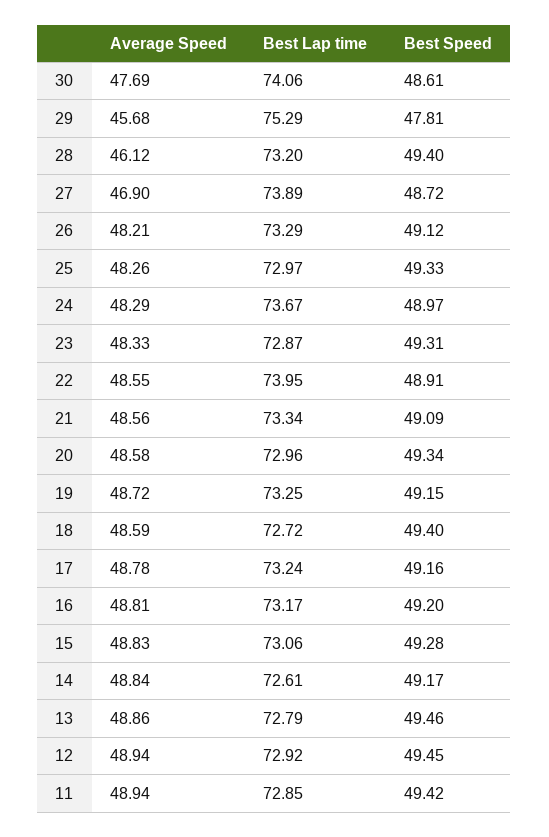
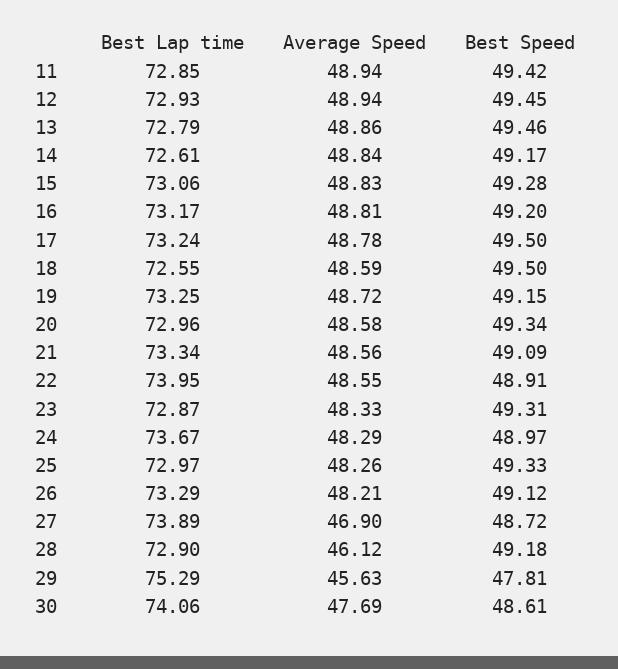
Average Speed, 29: 45.68 -> 45.63
Best Lap time, 28: 73.2 -> 72.9
Best Speed, 28: 49.4 -> 49.18
Best Lap time, 18: 72.72 -> 72.55
Best Speed, 18: 49.4 -> 49.5
Best Speed, 17: 49.16 -> 49.5
Best Lap time, 12: 72.92 -> 72.93

